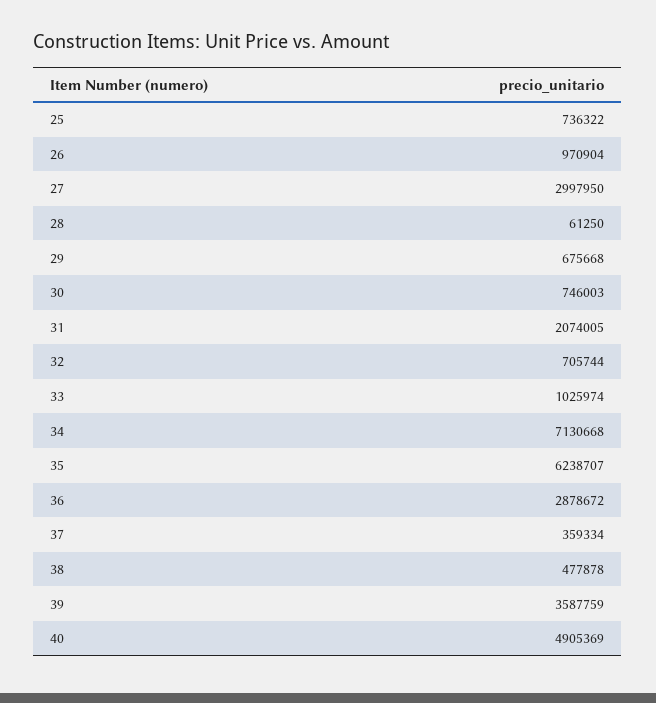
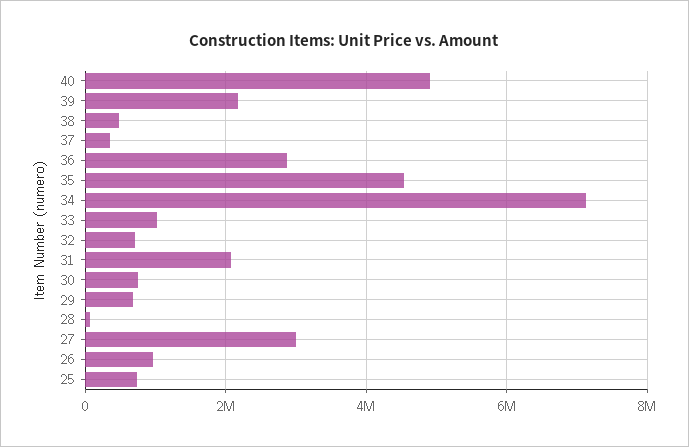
35: 6238707 -> 4600000
39: 3587759 -> 2200000

